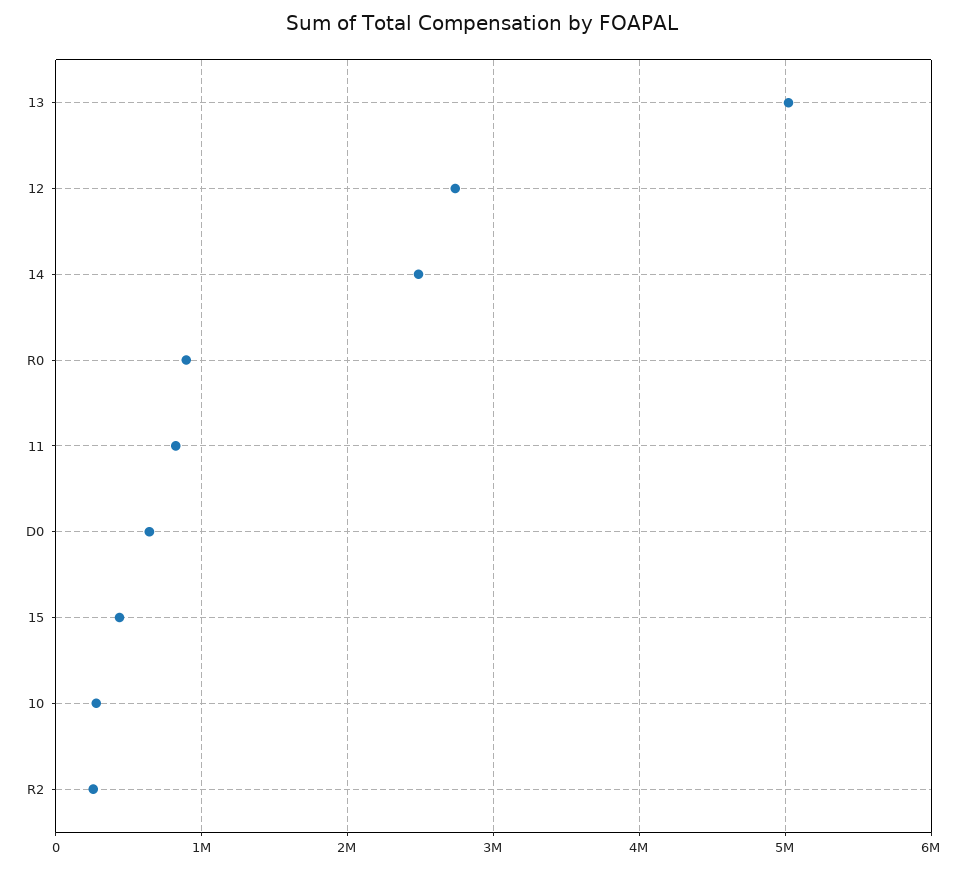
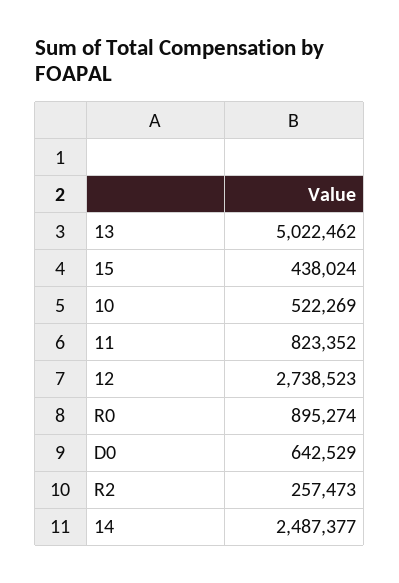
10: 300000 -> 522269

